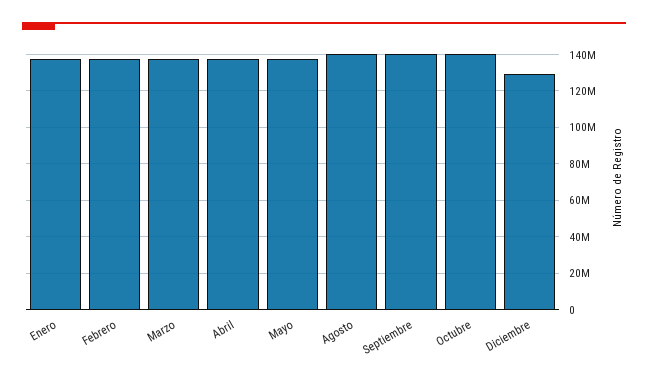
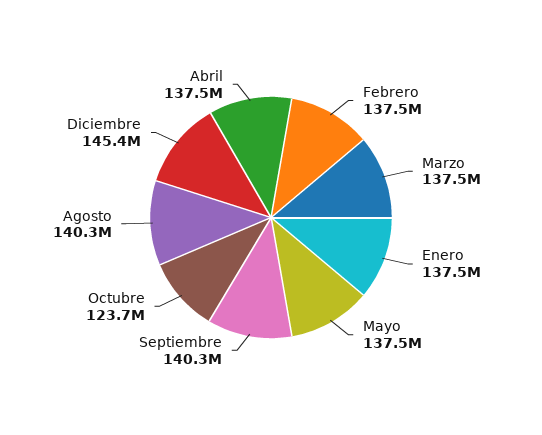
Octubre: 140000000 -> 123700000
Diciembre: 130000000 -> 145400000

